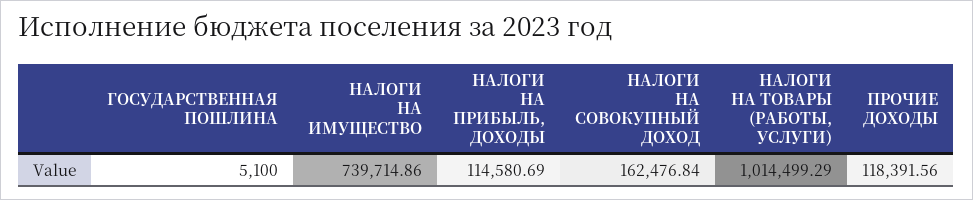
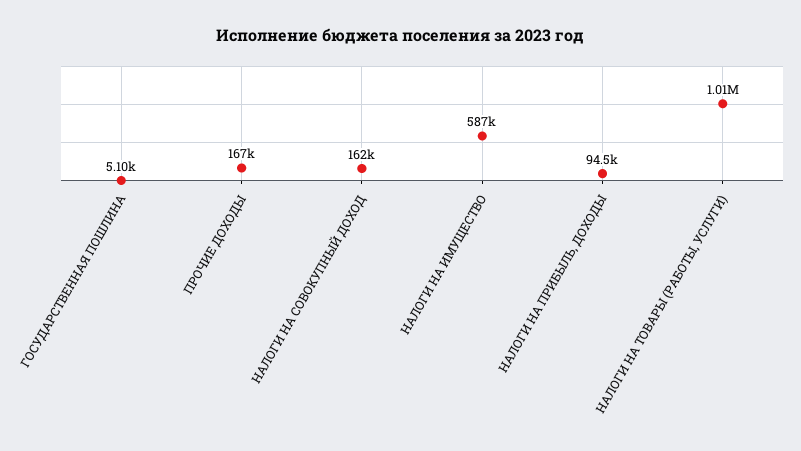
НАЛОГИ НА ИМУЩЕСТВО: 739714.86 -> 587000
НАЛОГИ НА ПРИБЫЛЬ, ДОХОДЫ: 114580.69 -> 94500
ПРОЧИЕ ДОХОДЫ: 118391.56 -> 167000

